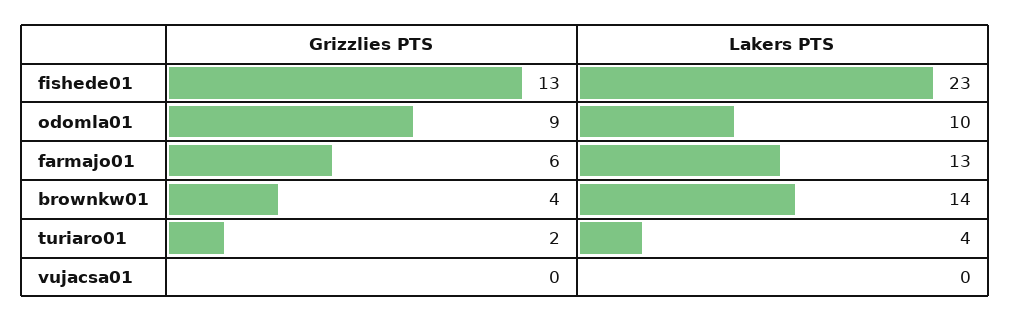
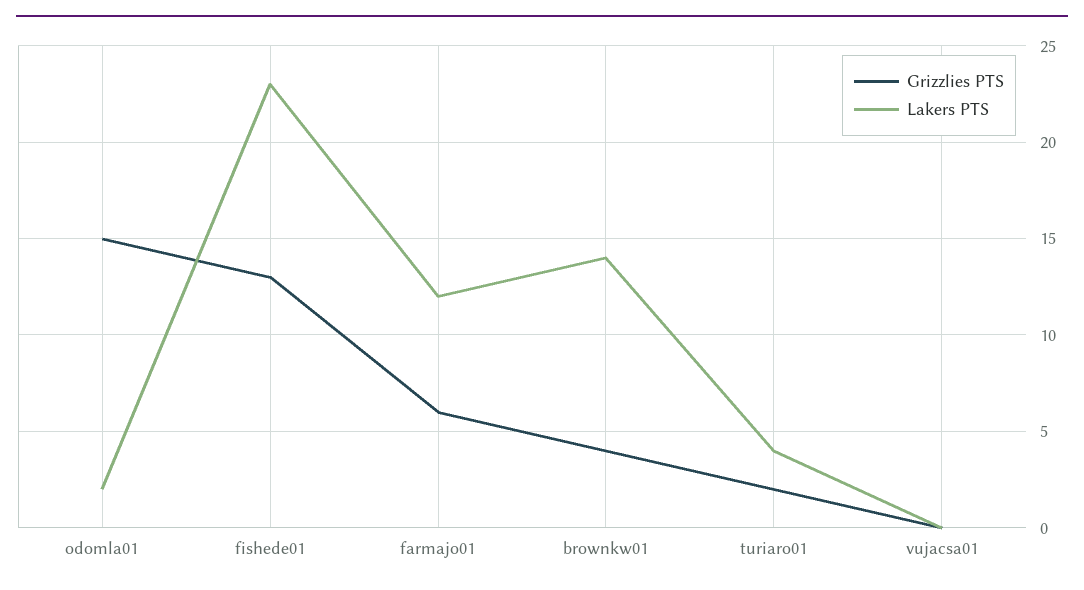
Grizzlies PTS, odomla01: 9 -> 15
Lakers PTS, odomla01: 10 -> 2
Lakers PTS, farmajo01: 13 -> 12

